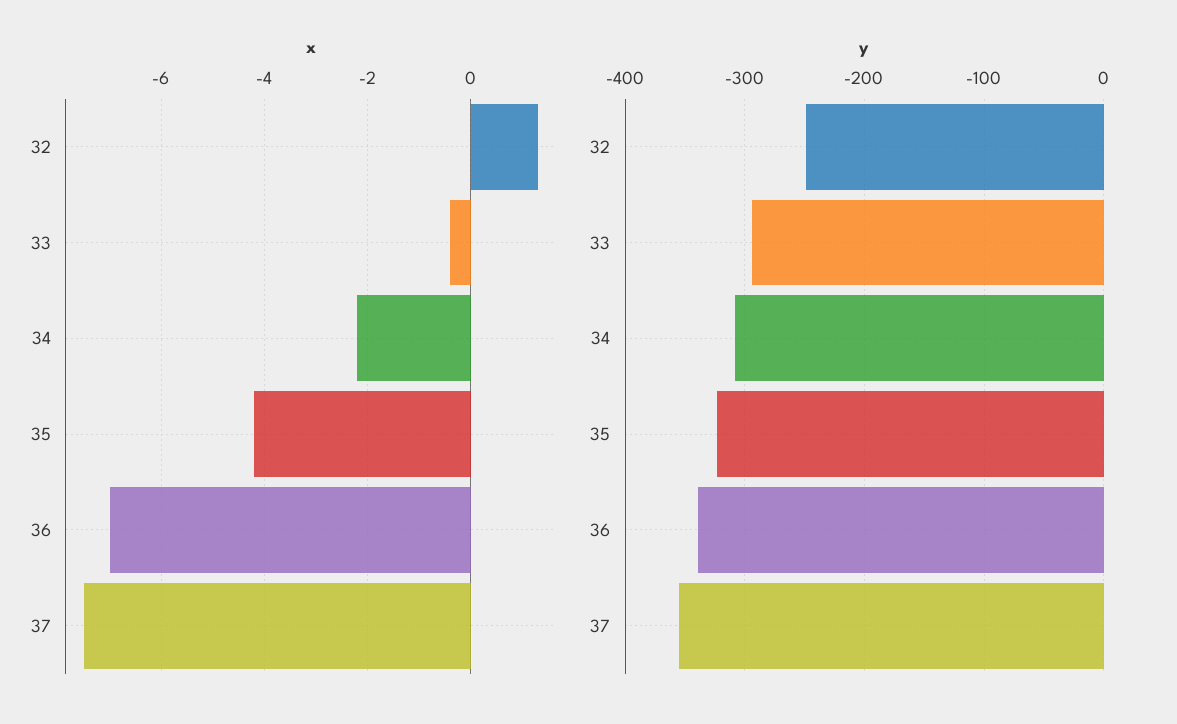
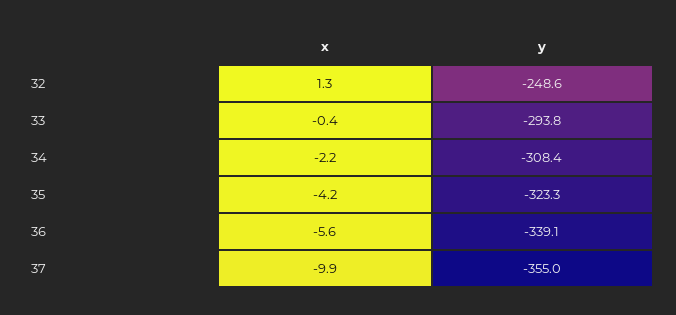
x, 36: -7 -> -5.6
x, 37: -7.5 -> -9.9

